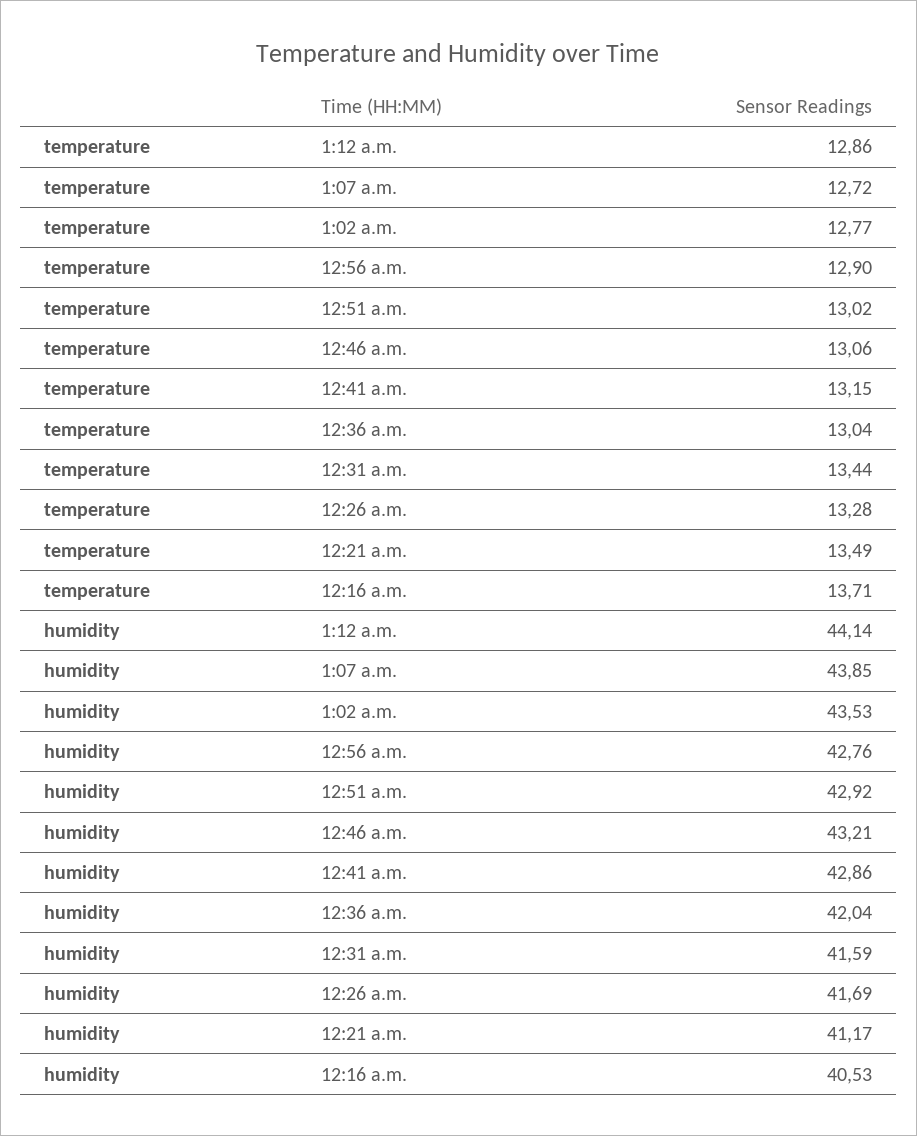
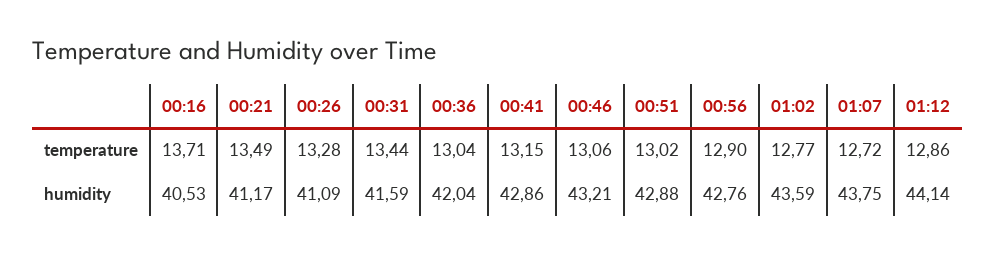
humidity, 1:07 a.m.: 43.85 -> 43.75
humidity, 1:02 a.m.: 43.53 -> 43.59
humidity, 12:51 a.m.: 42.92 -> 42.88
humidity, 12:26 a.m.: 41.69 -> 41.09

